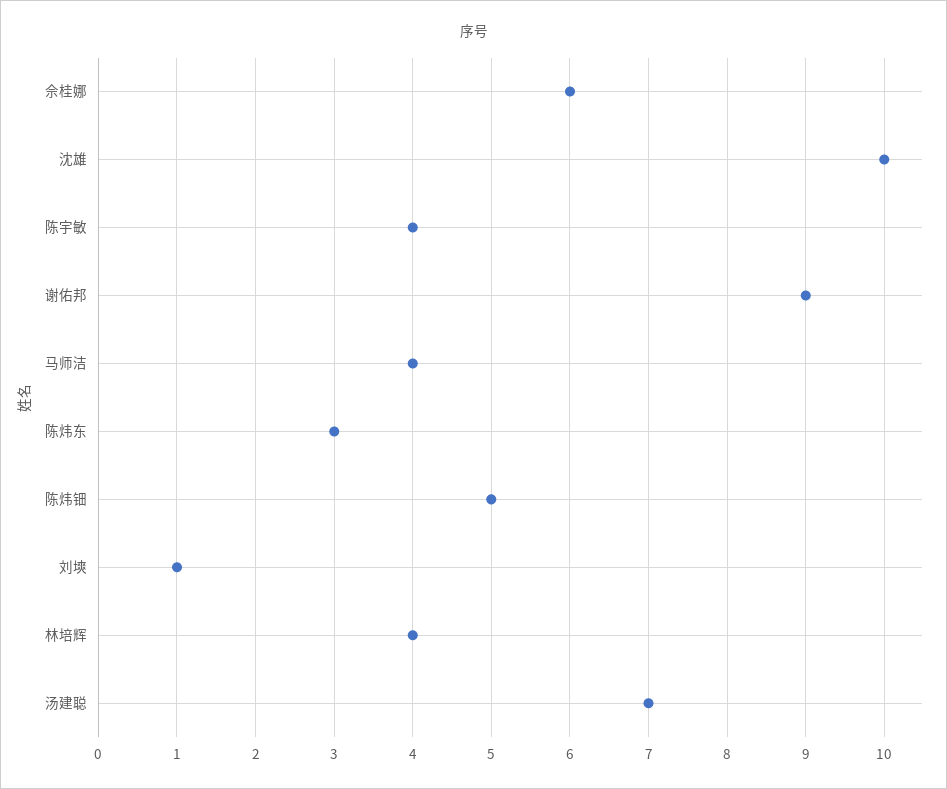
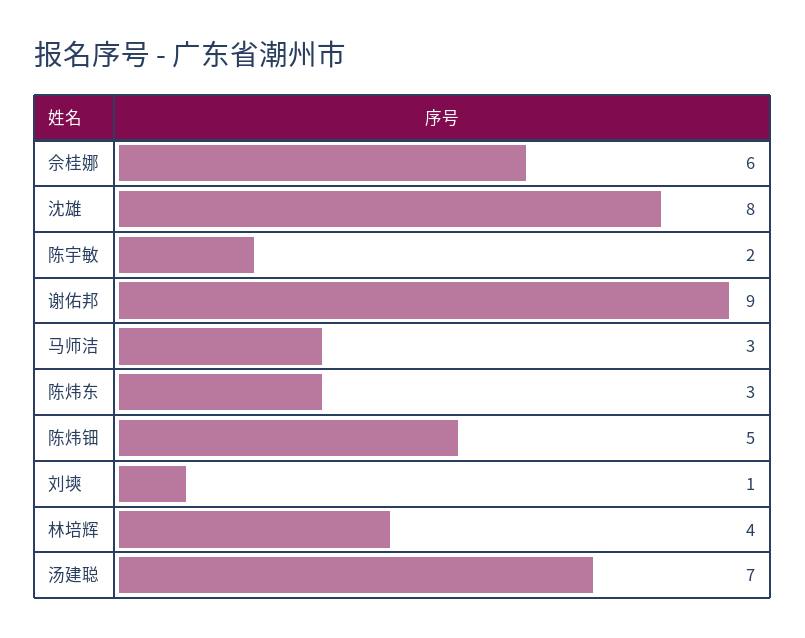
沈雄: 10 -> 8
陈宇敏: 4 -> 2
马师洁: 4 -> 3

